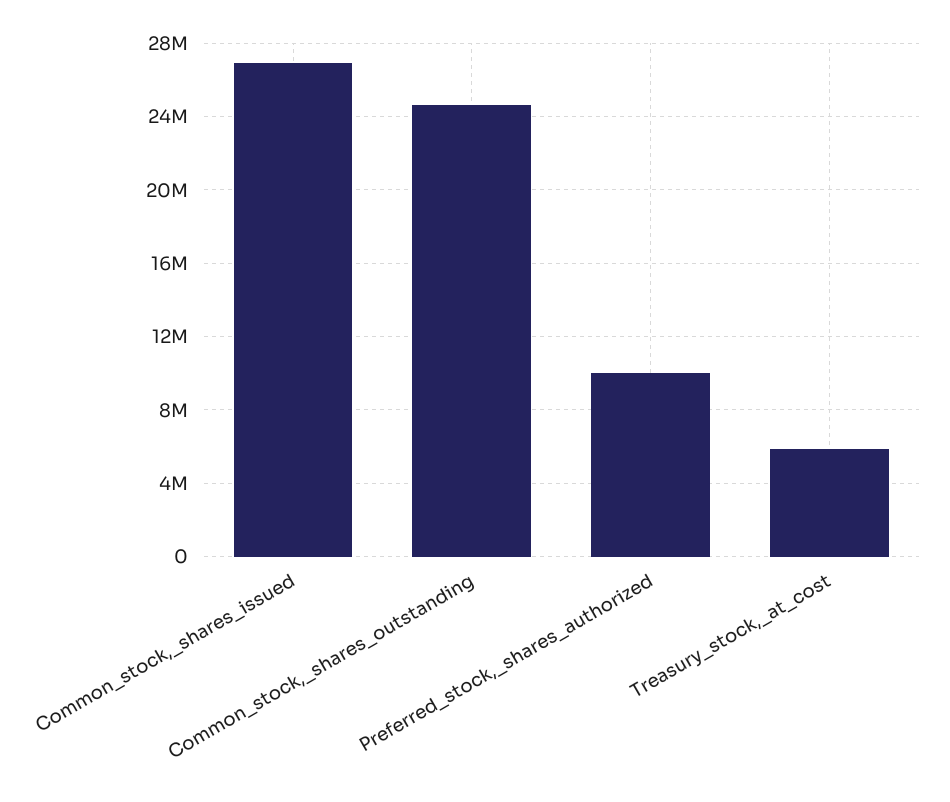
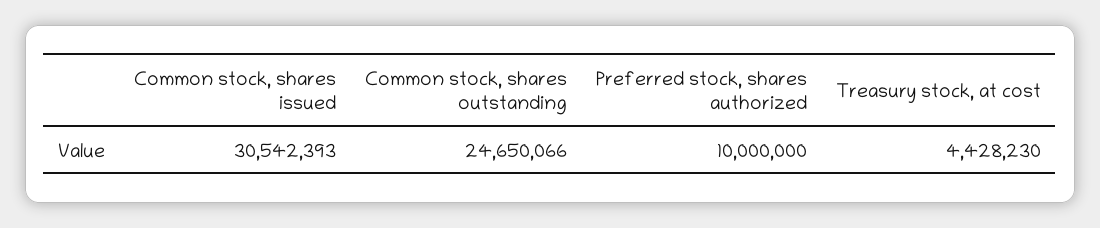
Common_stock,_shares_issued: 27000000 -> 30542393
Treasury_stock,_at_cost: 6000000 -> 4428230

